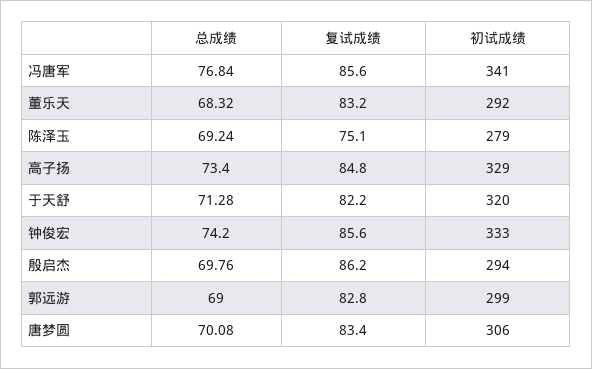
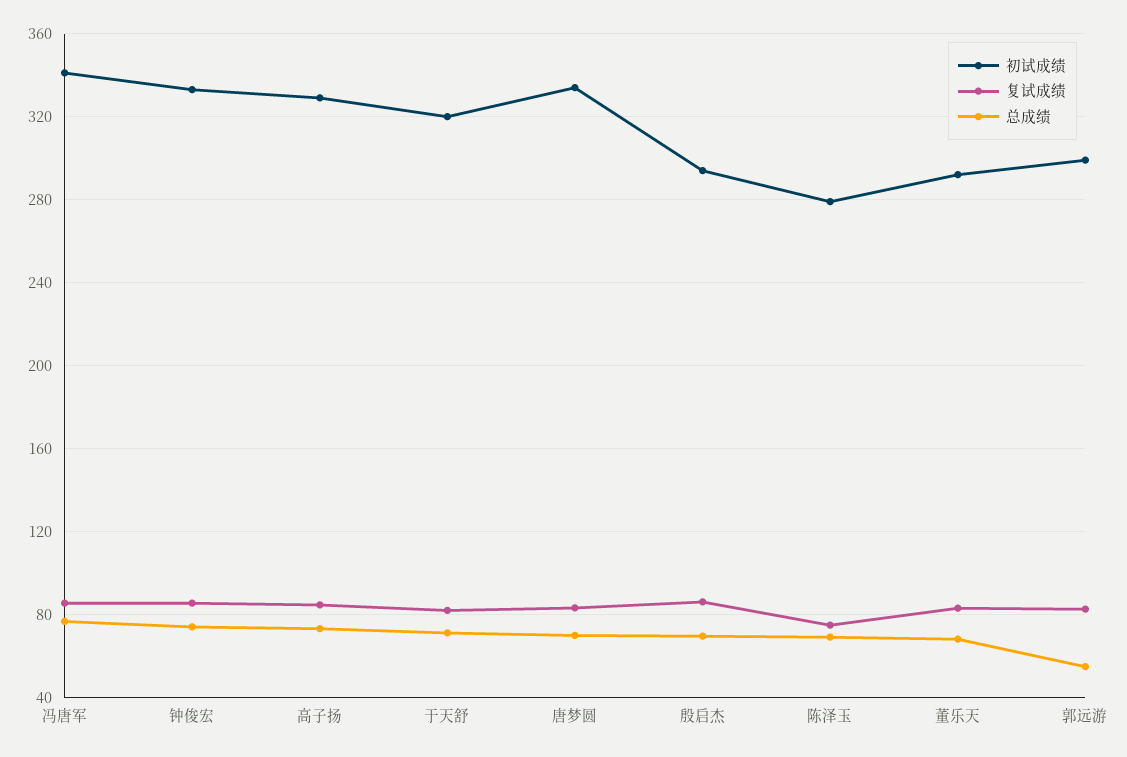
总成绩, 郭远游: 69 -> 55
初试成绩, 唐梦圆: 306 -> 335

